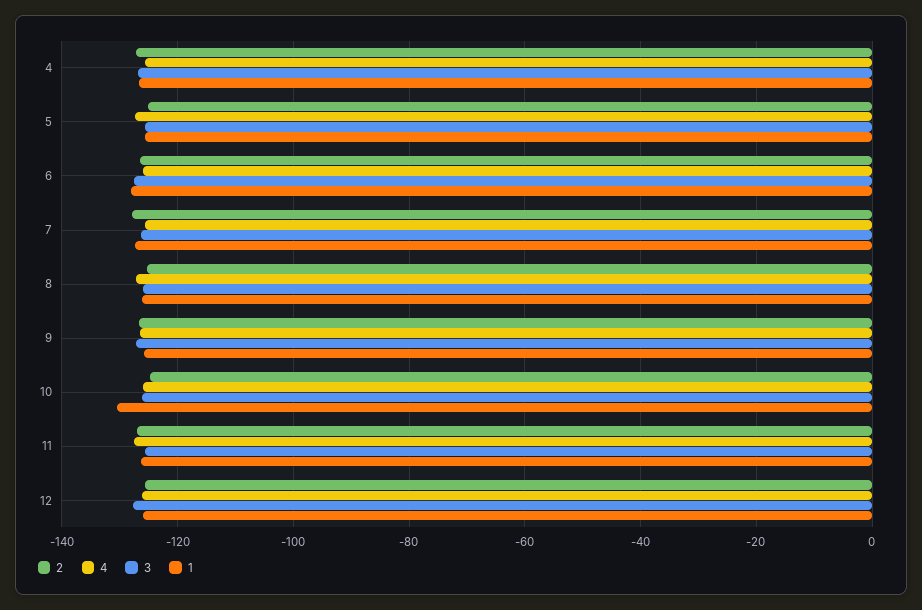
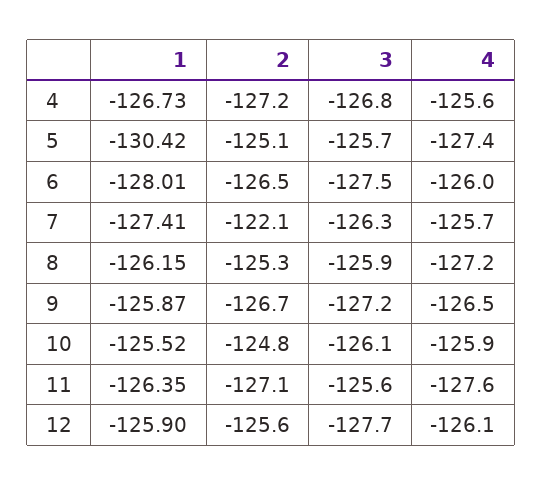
1, 5: -126 -> -130.42
2, 7: -128 -> -122.1
1, 10: -130 -> -125.52

